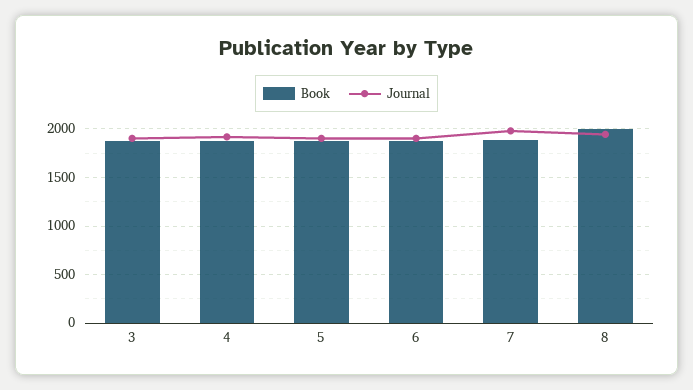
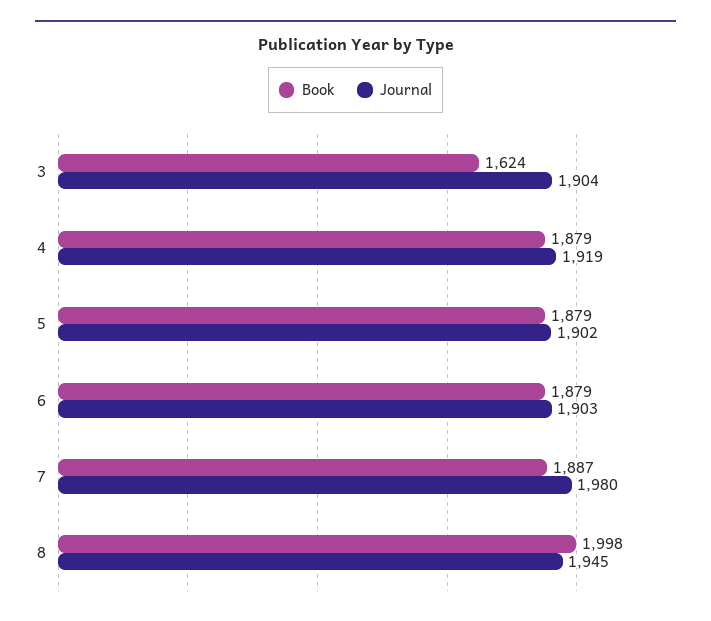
Book, 3: 1900 -> 1624

